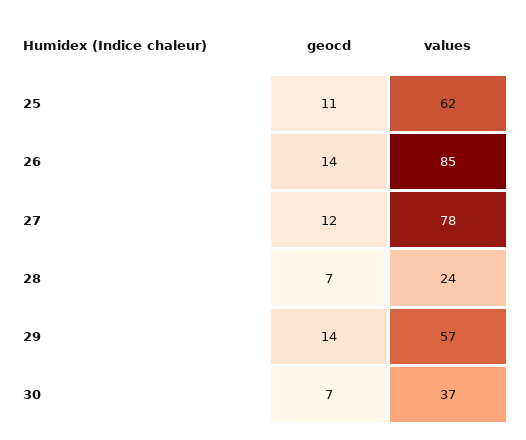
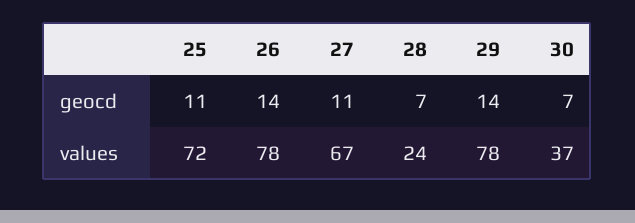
values, 25: 62 -> 72
values, 26: 85 -> 78
geocd, 27: 12 -> 11
values, 27: 78 -> 67
values, 29: 57 -> 78

